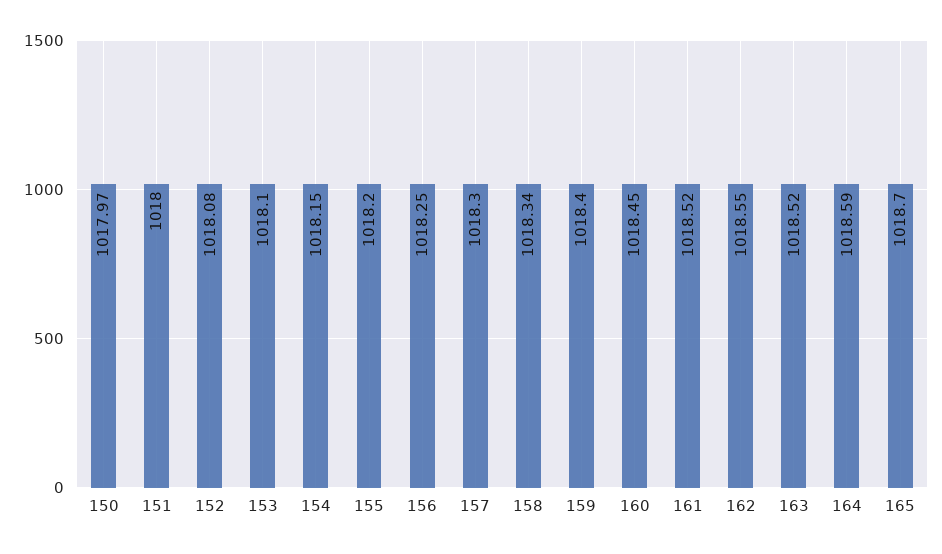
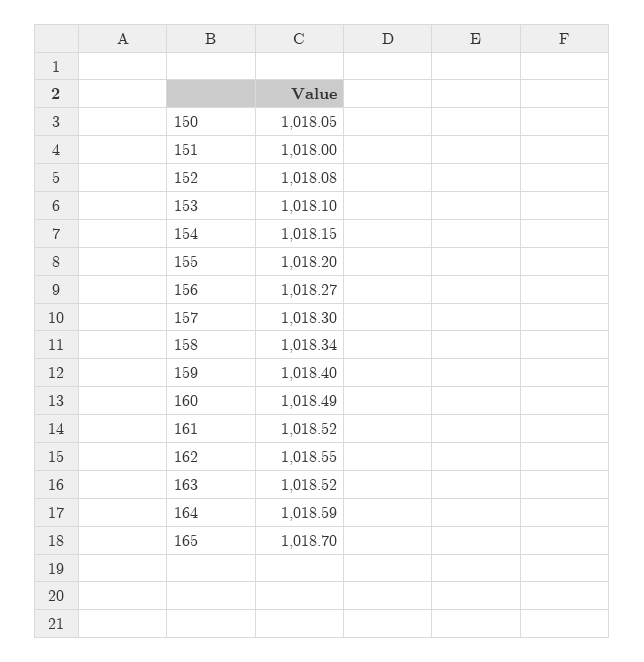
150: 1017.97 -> 1018.05
156: 1018.25 -> 1018.27
160: 1018.45 -> 1018.49

